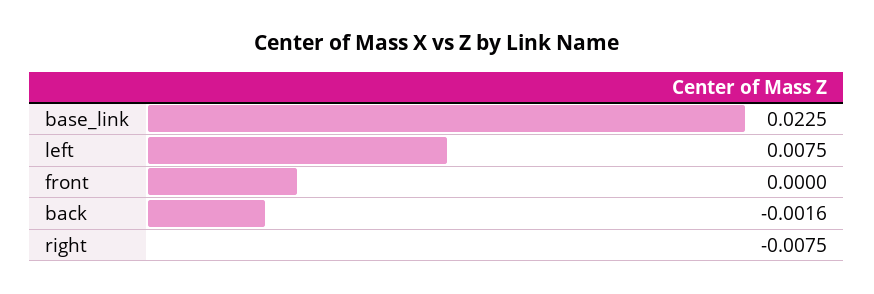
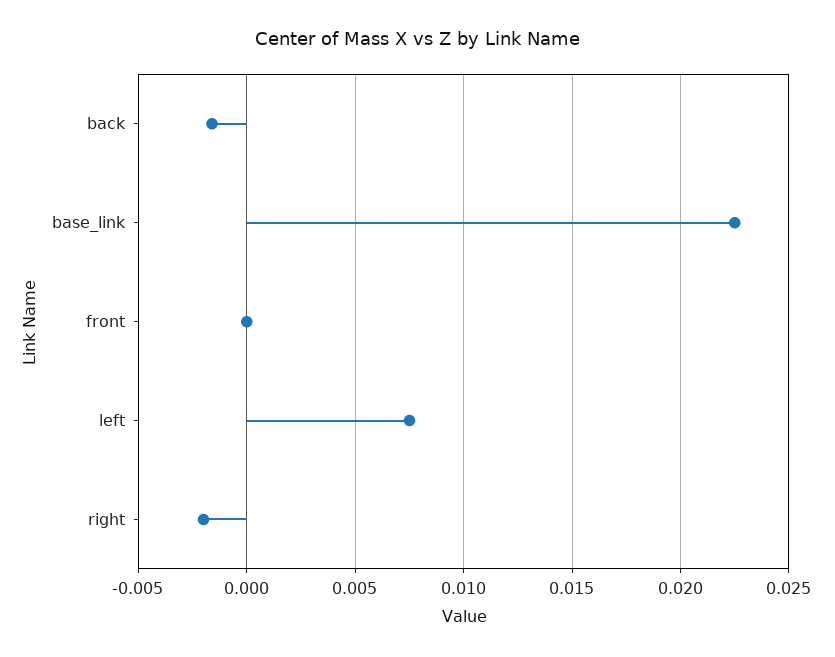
right: -0.0075 -> -0.002

